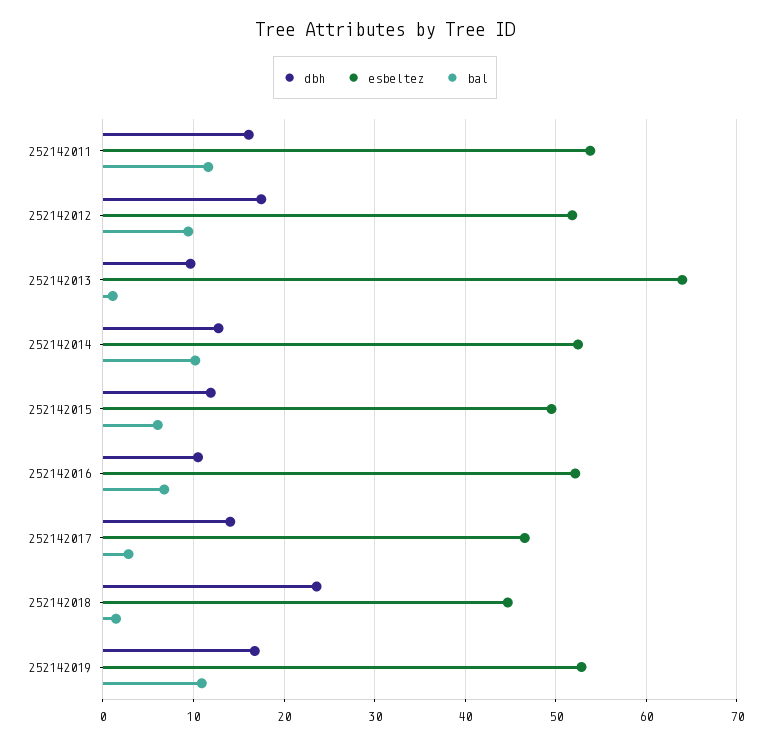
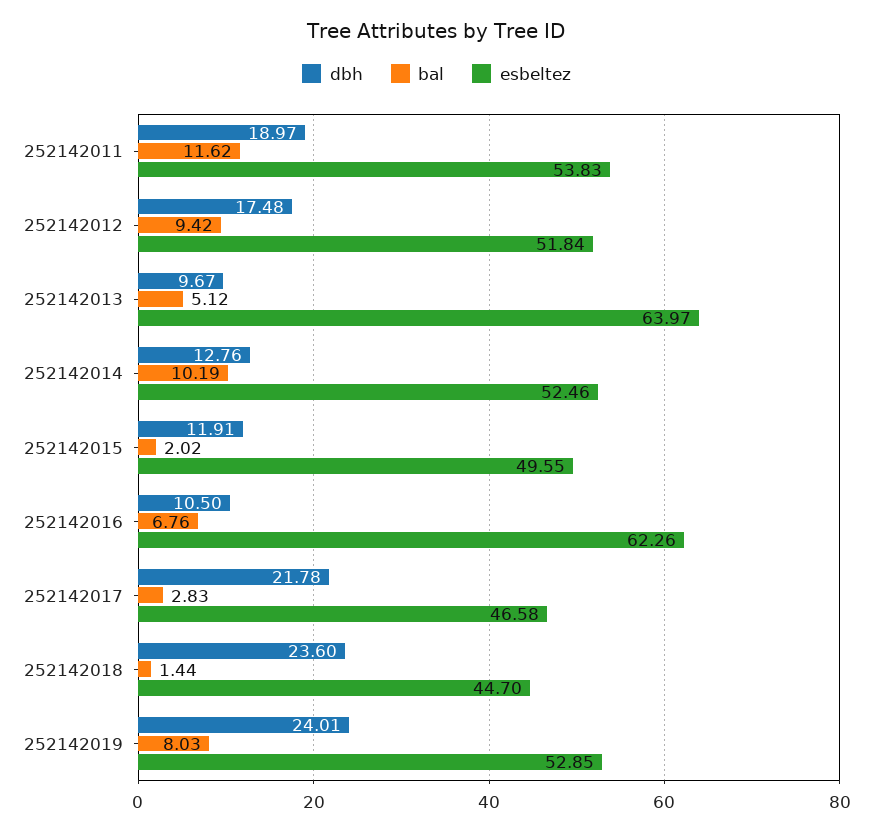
dbh, 252142011: 16 -> 18.97
bal, 252142013: 1 -> 5.12
bal, 252142015: 6 -> 2.02
esbeltez, 252142016: 52 -> 62.26
dbh, 252142017: 14 -> 21.78
dbh, 252142019: 17 -> 24.01
bal, 252142019: 11 -> 8.03

